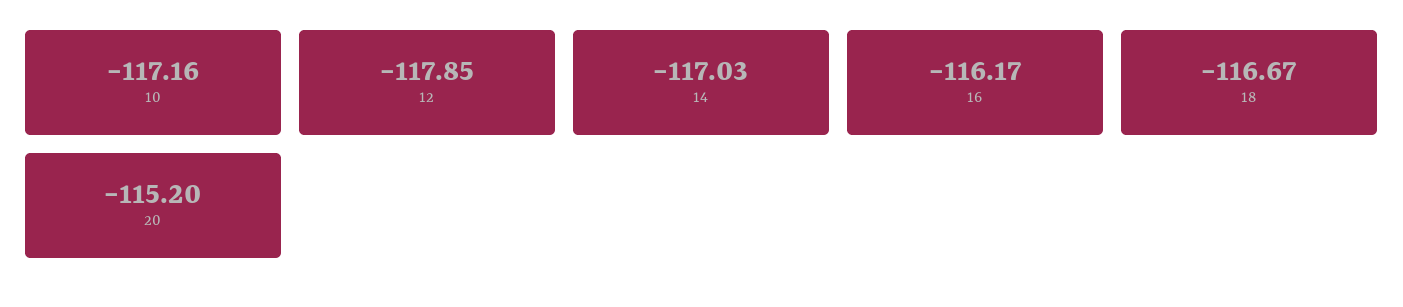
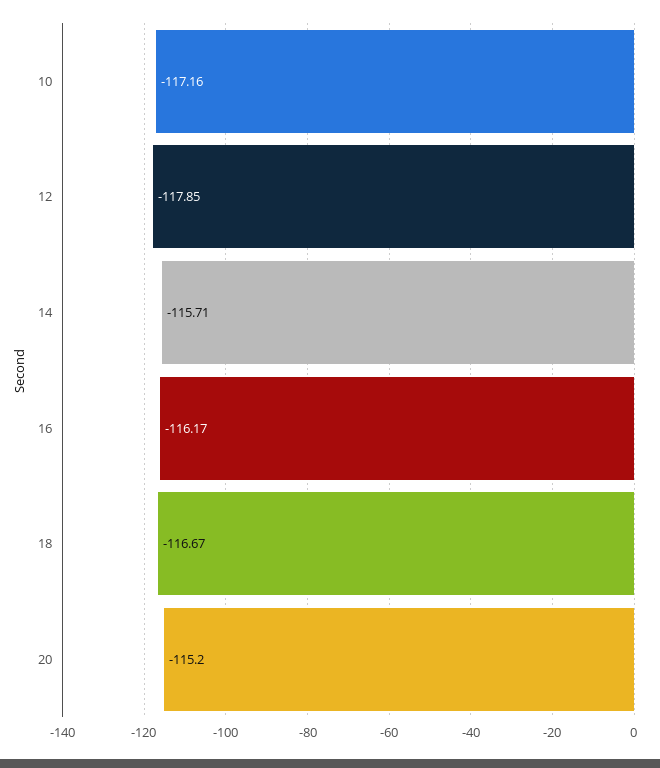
14: -117.03 -> -115.71

